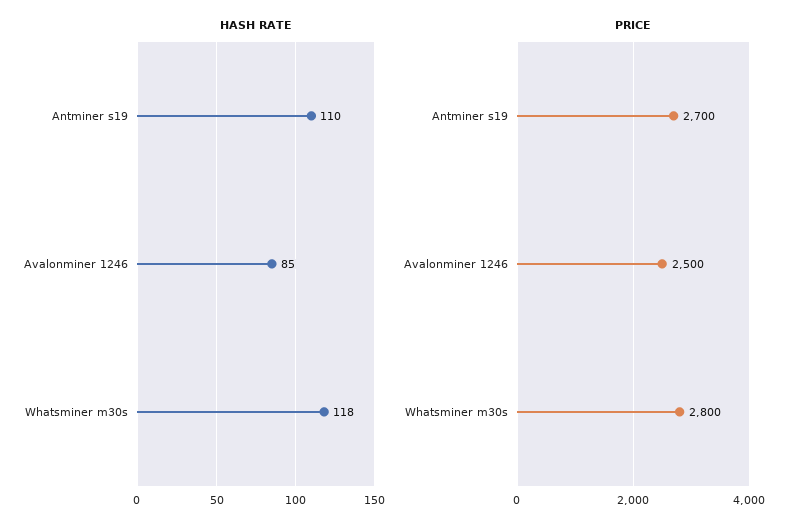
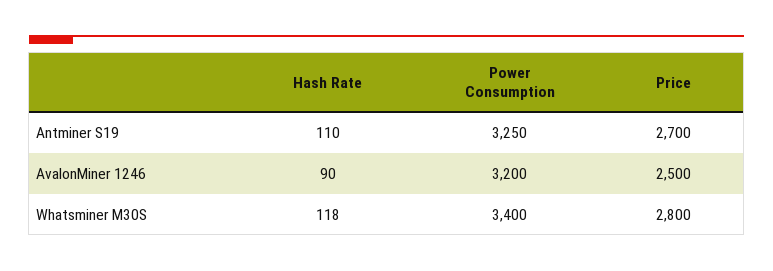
HASH RATE, Avalonminer 1246: 85 -> 90
Power Consumption, Antminer s19: none -> 3250
Power Consumption, Avalonminer 1246: none -> 3200
Power Consumption, Whatsminer m30s: none -> 3400

